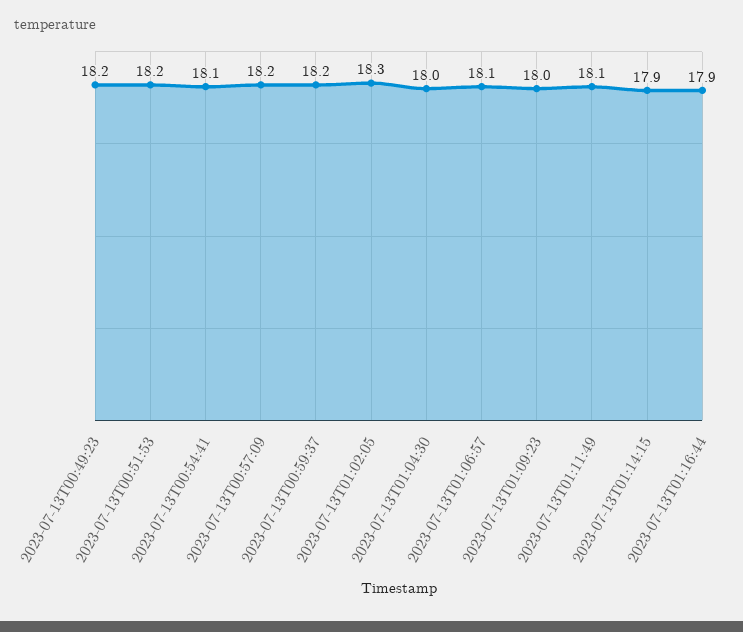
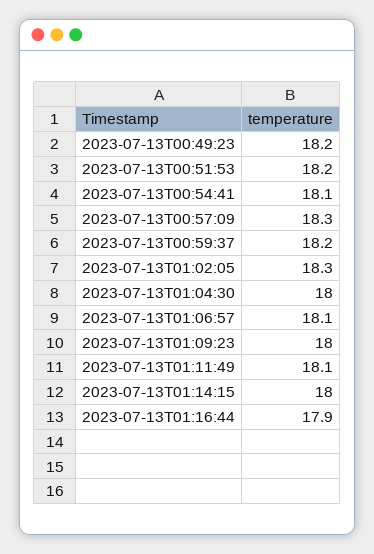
2023-07-13T00:57:09: 18.2 -> 18.3
2023-07-13T01:14:15: 17.9 -> 18

